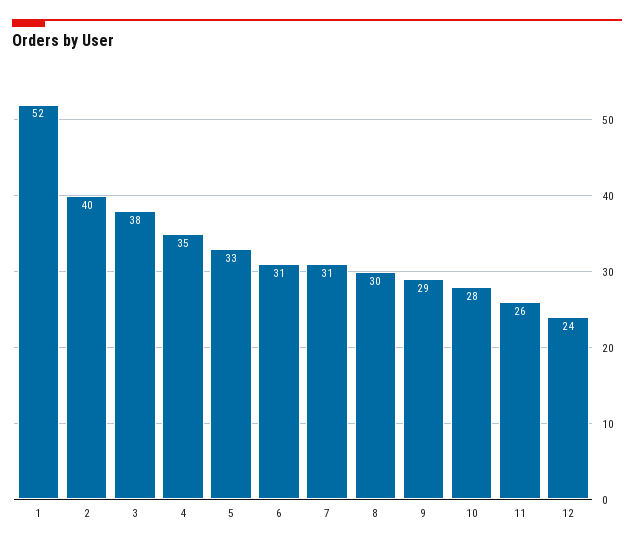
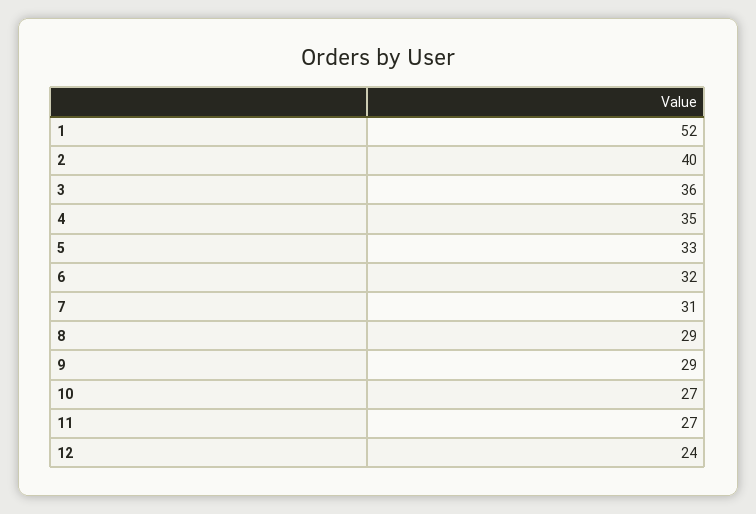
3: 38 -> 36
6: 31 -> 32
8: 30 -> 29
10: 28 -> 27
11: 26 -> 27

